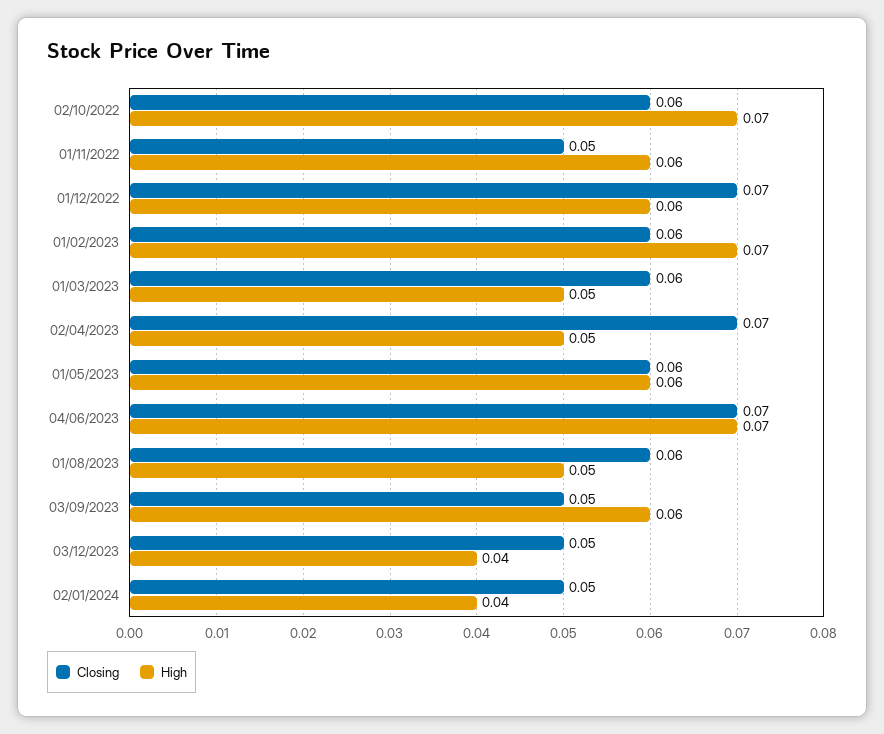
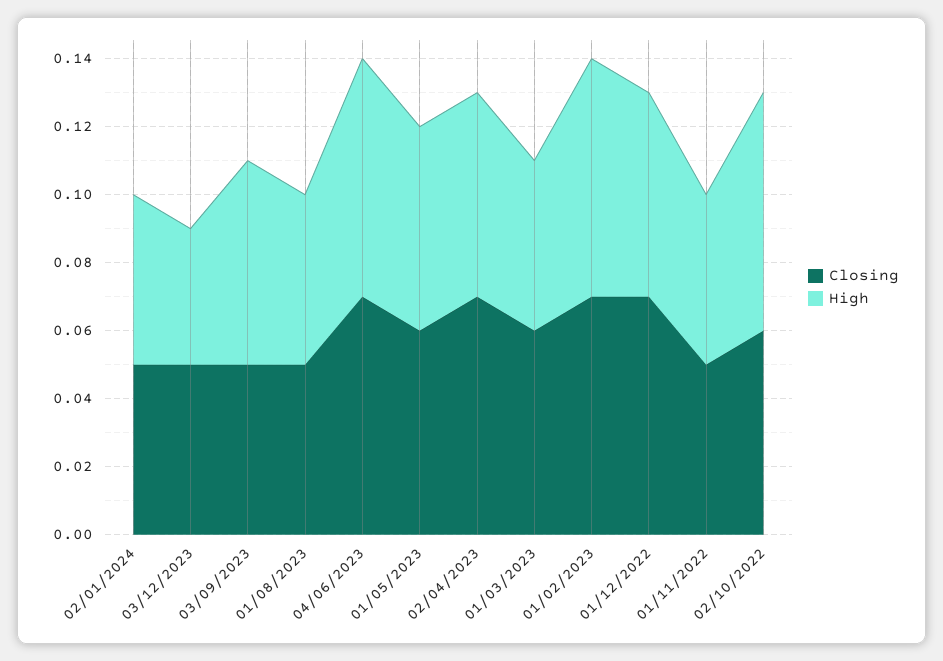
High, 01/11/2022: 0.06 -> 0.05
Closing, 01/02/2023: 0.06 -> 0.07
High, 02/04/2023: 0.05 -> 0.06
Closing, 01/08/2023: 0.06 -> 0.05
High, 02/01/2024: 0.04 -> 0.05

